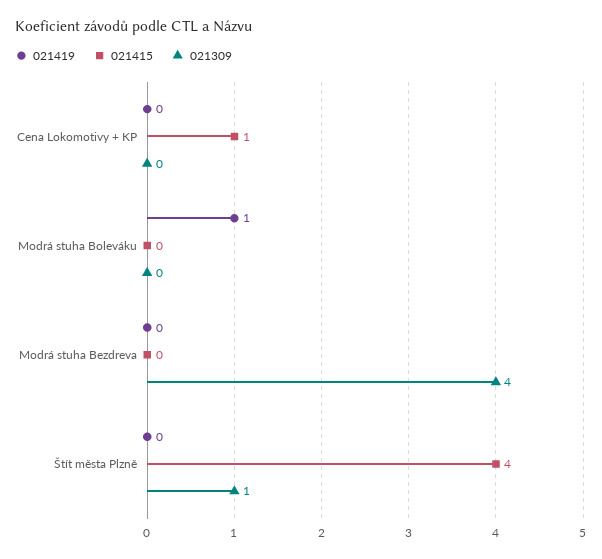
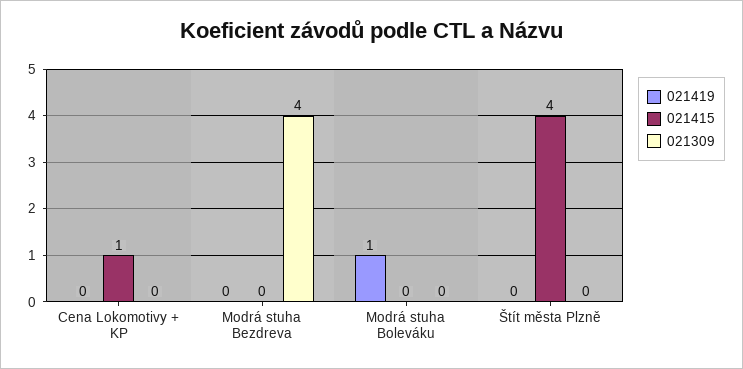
021309, Štít města Plzně: 1 -> 0

